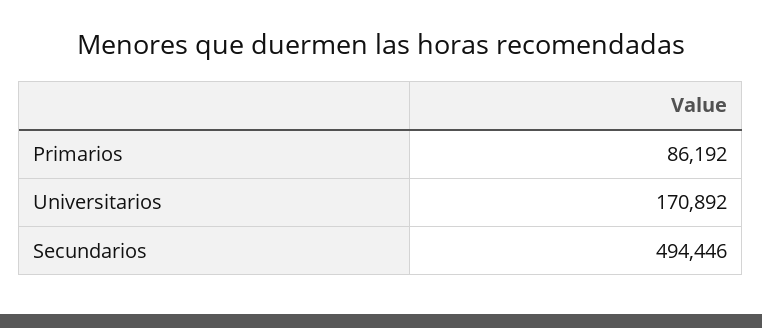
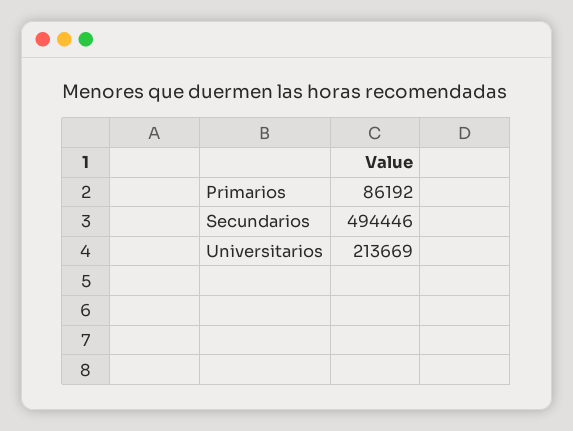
Universitarios: 170892 -> 213669

